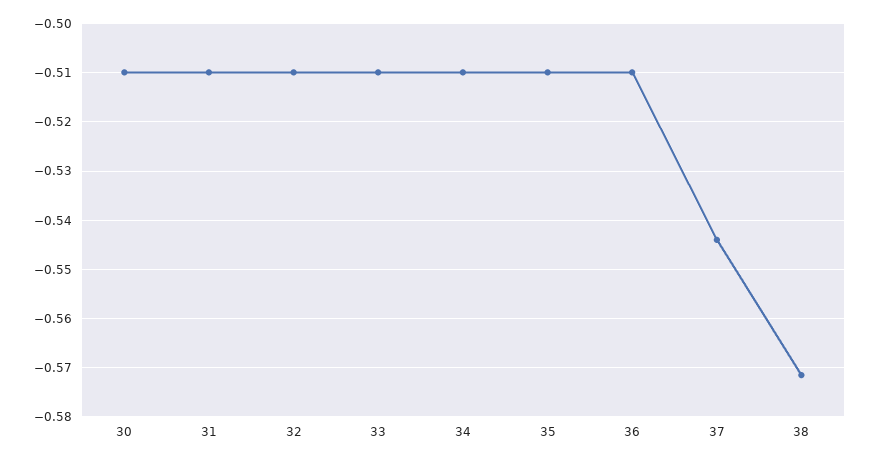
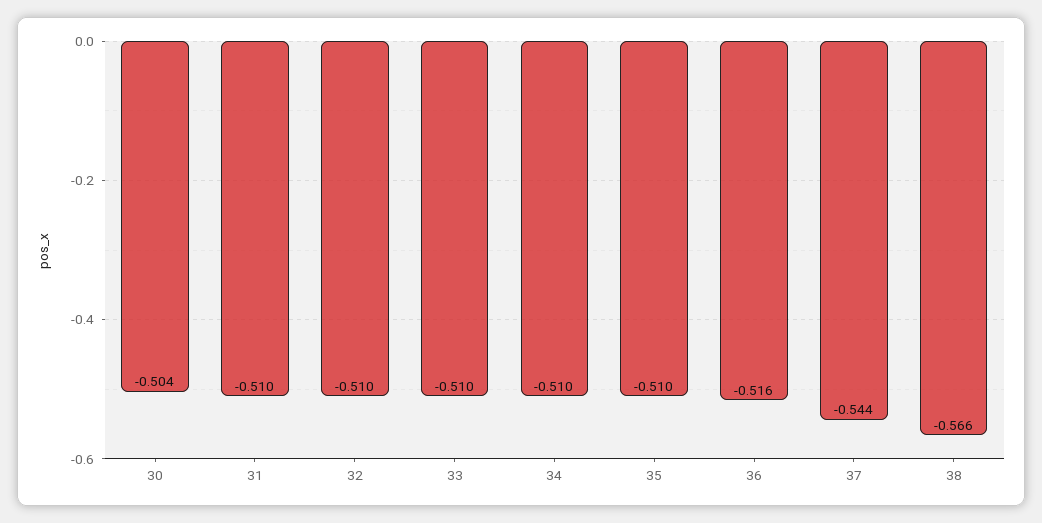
30: -0.51 -> -0.504
36: -0.51 -> -0.516
38: -0.572 -> -0.566

